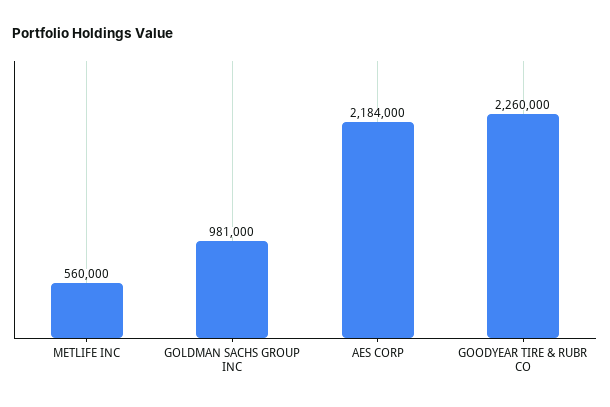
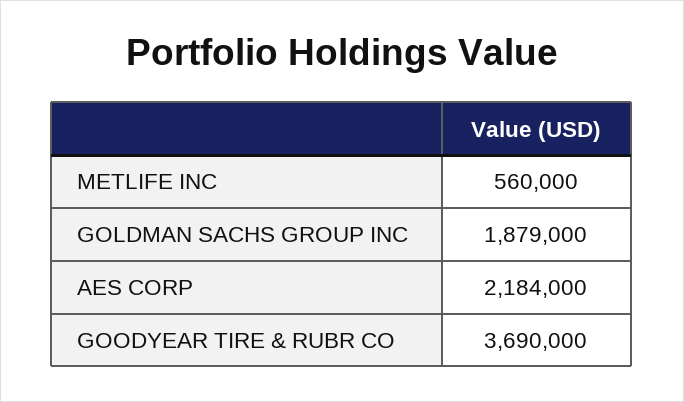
GOLDMAN SACHS GROUP INC: 981000 -> 1879000
GOODYEAR TIRE & RUBR CO: 2260000 -> 3690000

